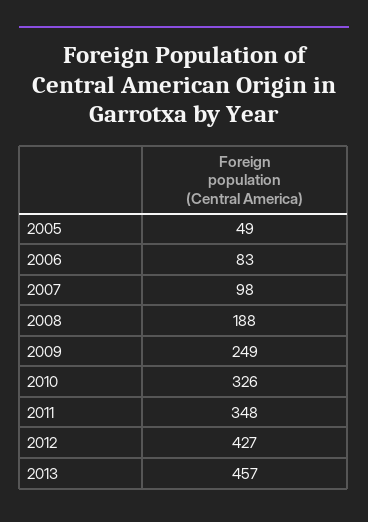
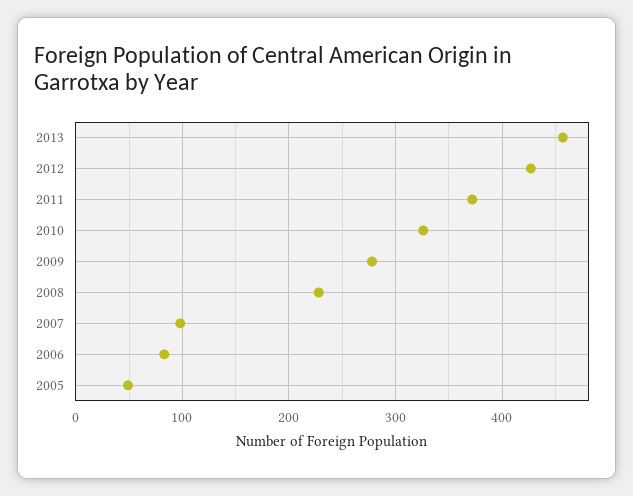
2008: 188 -> 230
2009: 249 -> 280
2011: 348 -> 370

